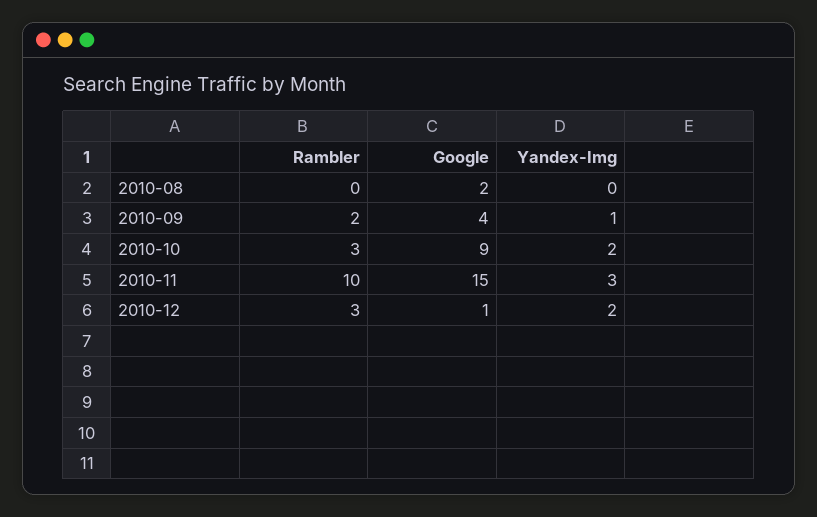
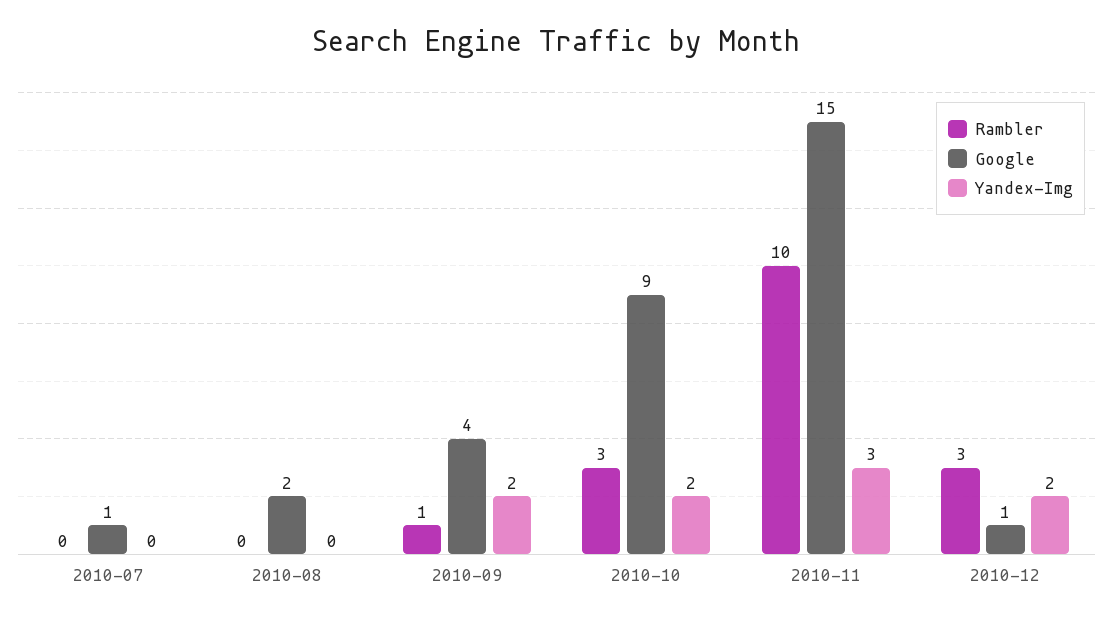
Rambler, 2010-09: 2 -> 1
Yandex-Img, 2010-09: 1 -> 2
Rambler, 2010-07: none -> 0
Google, 2010-07: none -> 1
Yandex-Img, 2010-07: none -> 0

